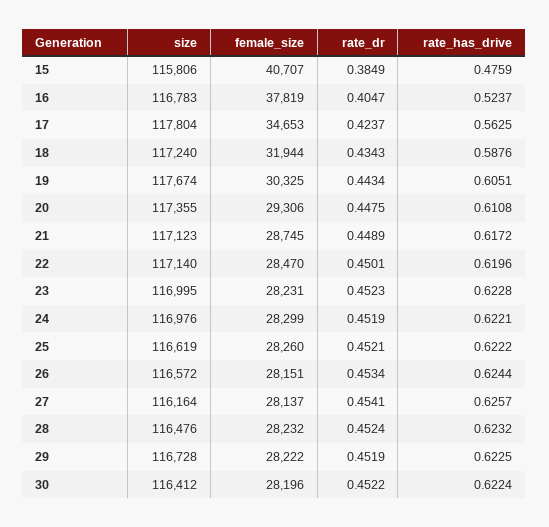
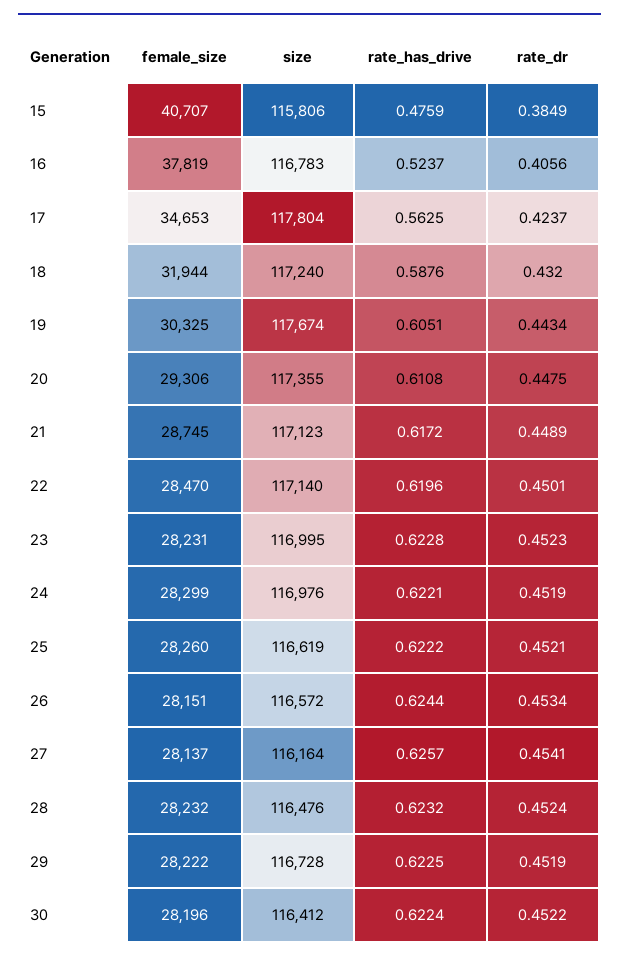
rate_dr, 16: 0.4047 -> 0.4056
rate_dr, 18: 0.4343 -> 0.432

